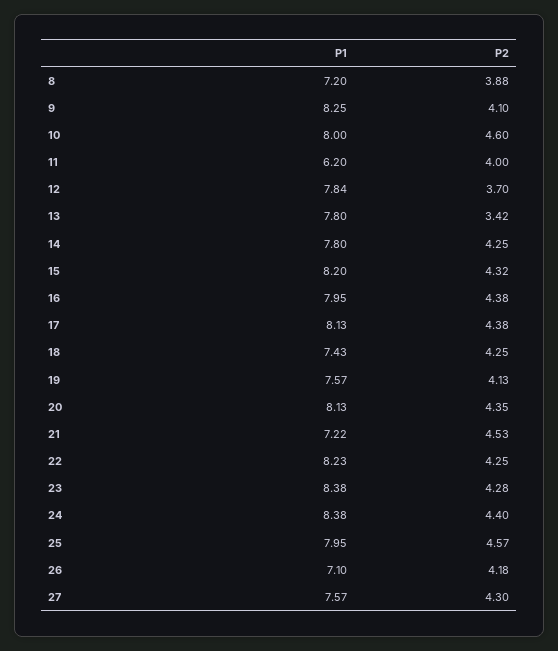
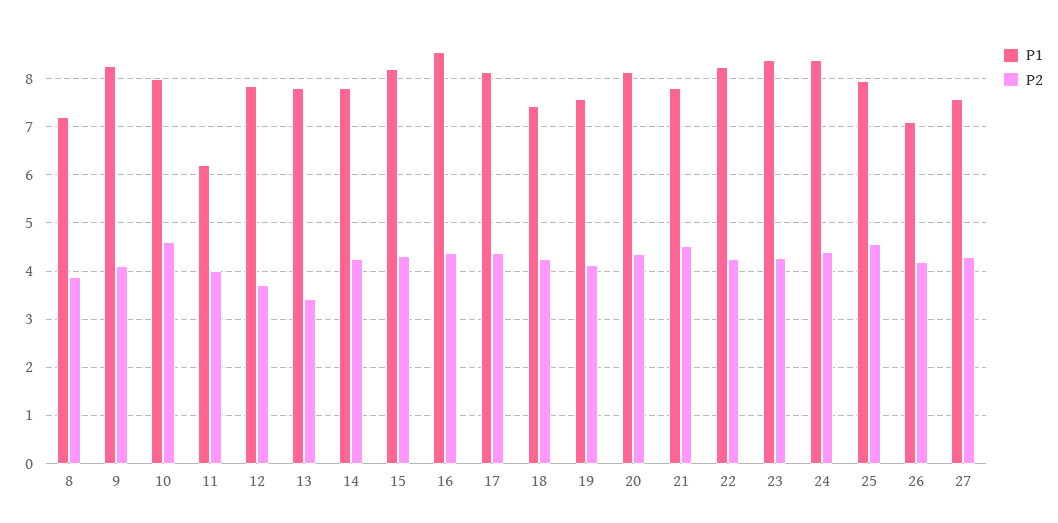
P1, 16: 7.95 -> 8.6
P1, 21: 7.22 -> 7.8

